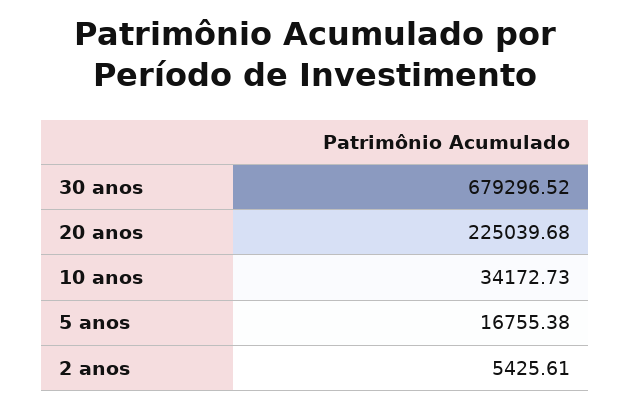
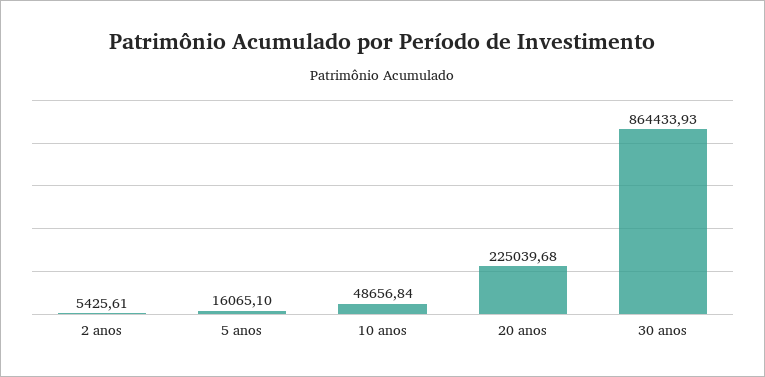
30 anos: 679296.52 -> 864433.93
10 anos: 34172.73 -> 48656.84
5 anos: 16755.38 -> 16065.1

